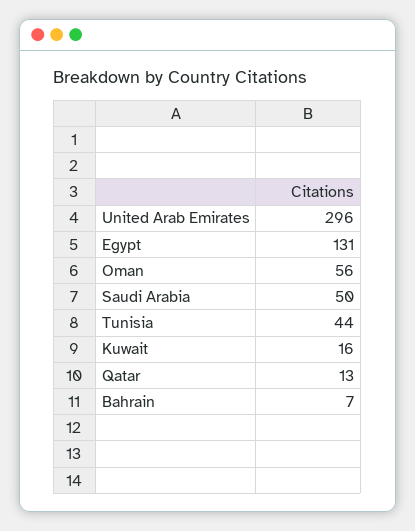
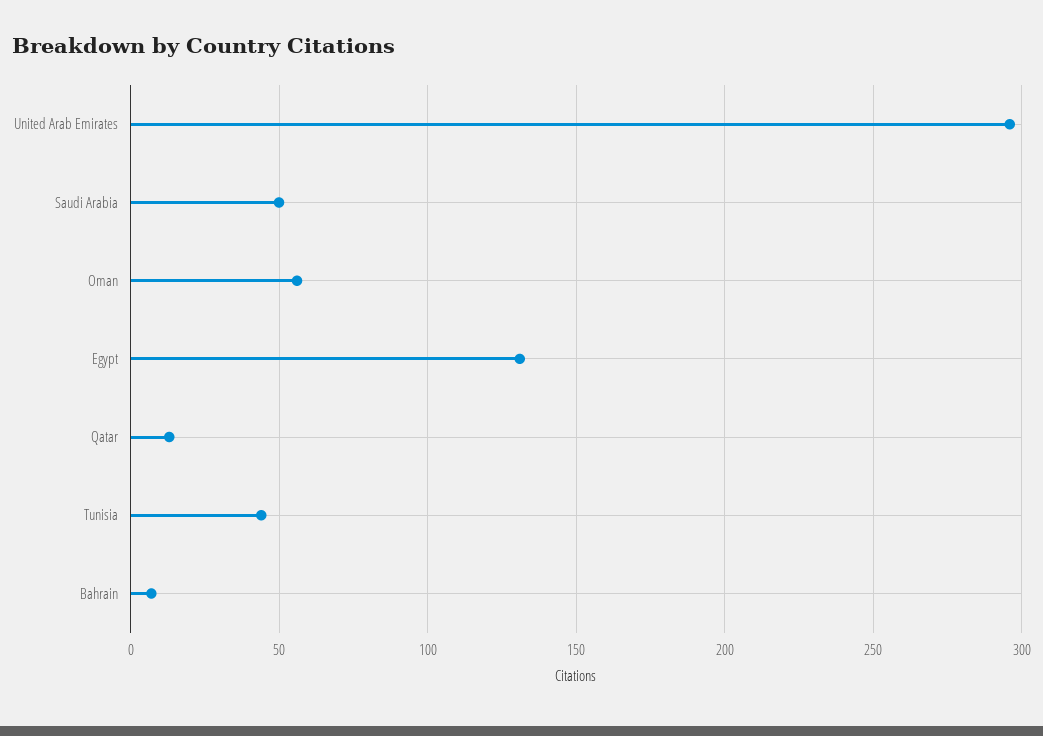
Kuwait: 16 -> none

